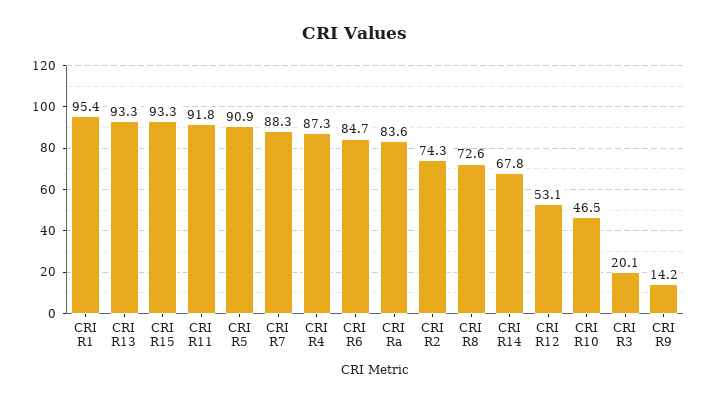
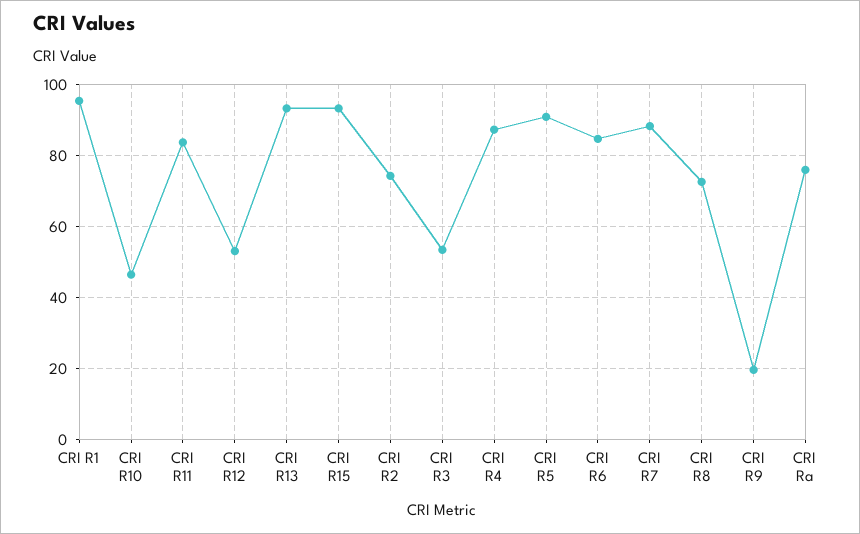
CRI R11: 91.8 -> 84
CRI Ra: 83.6 -> 76
CRI R14: 67.8 -> none
CRI R3: 20.1 -> 54
CRI R9: 14.2 -> 20

